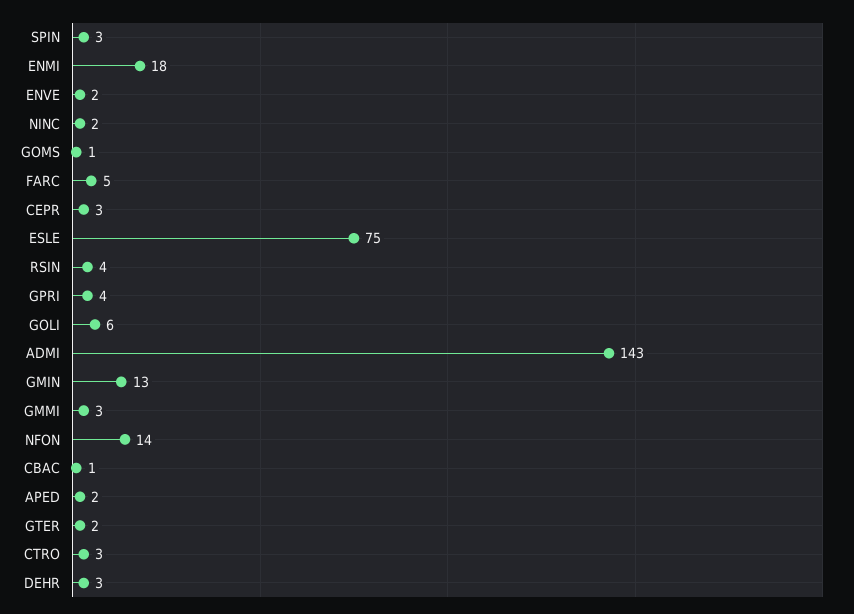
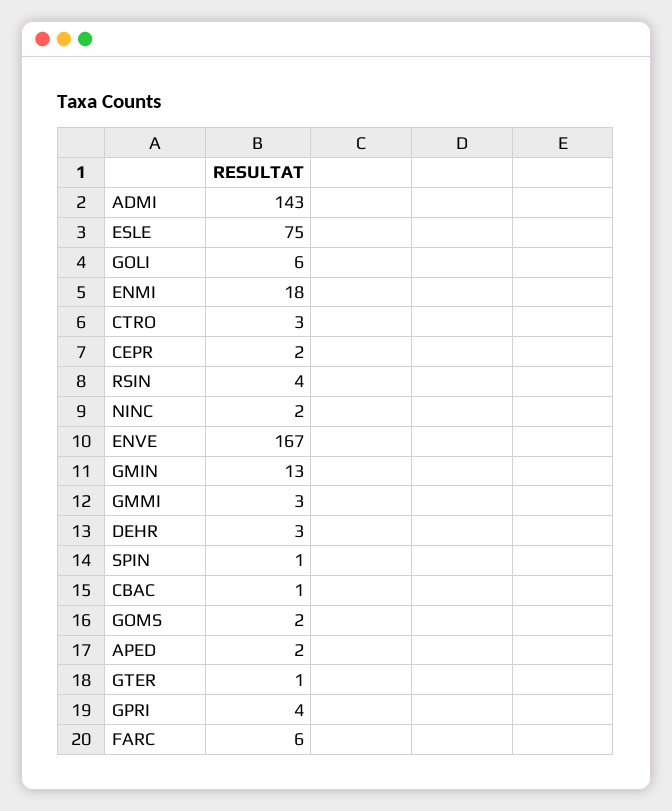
SPIN: 3 -> 1
ENVE: 2 -> 167
GOMS: 1 -> 2
FARC: 5 -> 6
CEPR: 3 -> 2
NFON: 14 -> none
GTER: 2 -> 1

